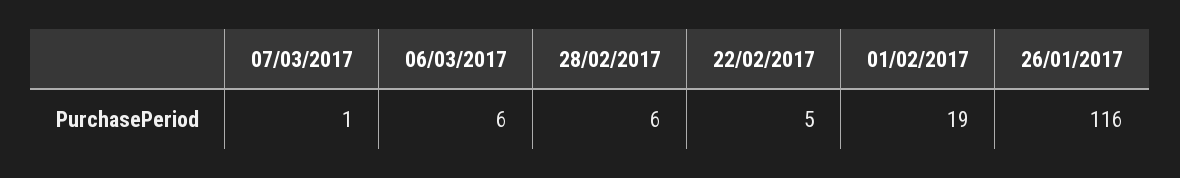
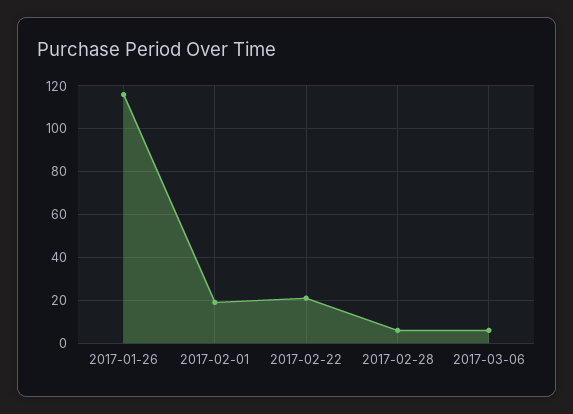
07/03/2017: 1 -> none
22/02/2017: 5 -> 20

